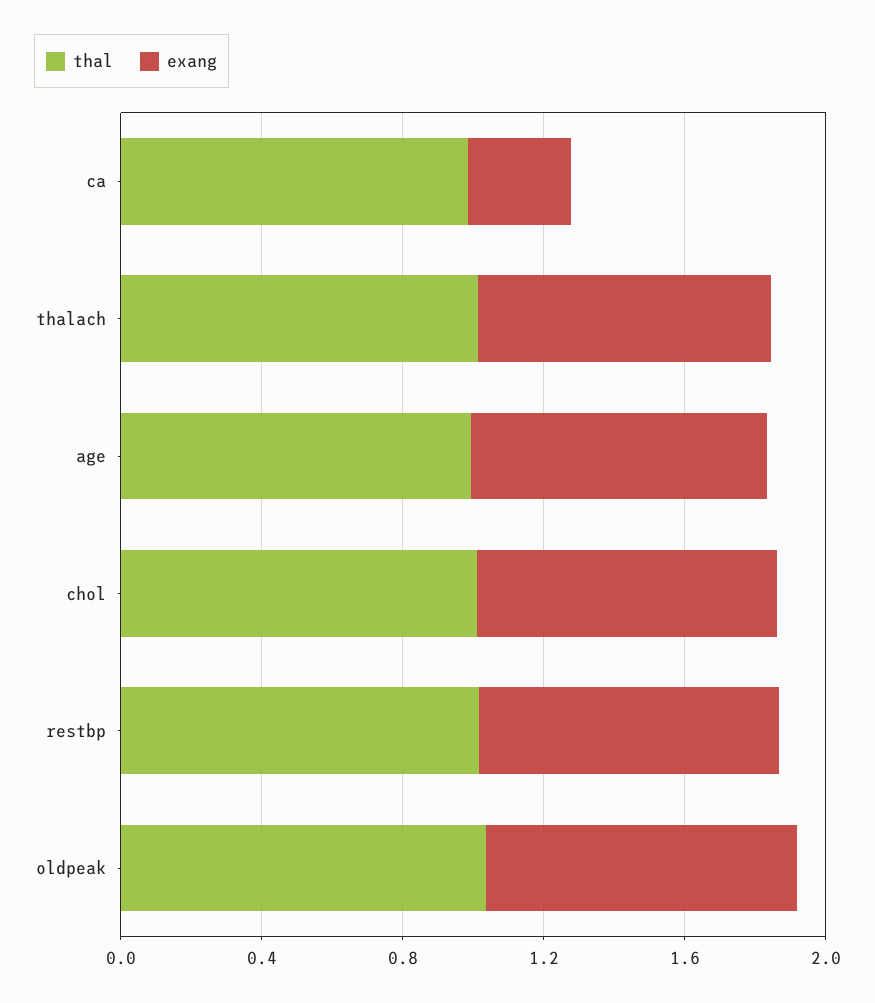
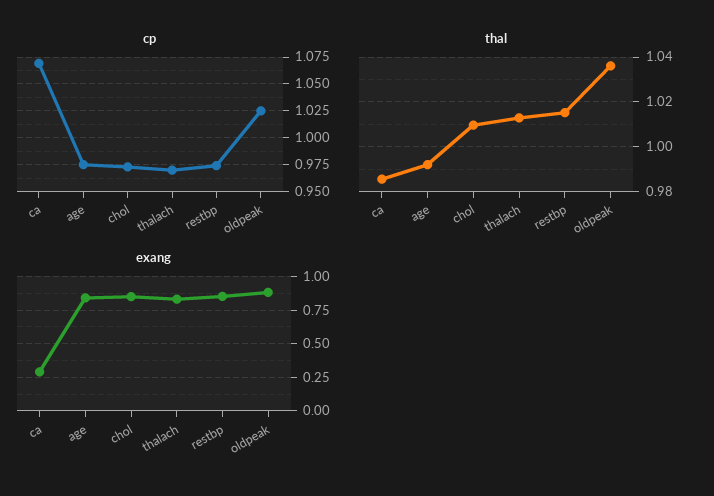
cp, ca: none -> 1.075
cp, age: none -> 0.975
cp, chol: none -> 0.975
cp, thalach: none -> 0.975
cp, restbp: none -> 0.975
cp, oldpeak: none -> 1.025

